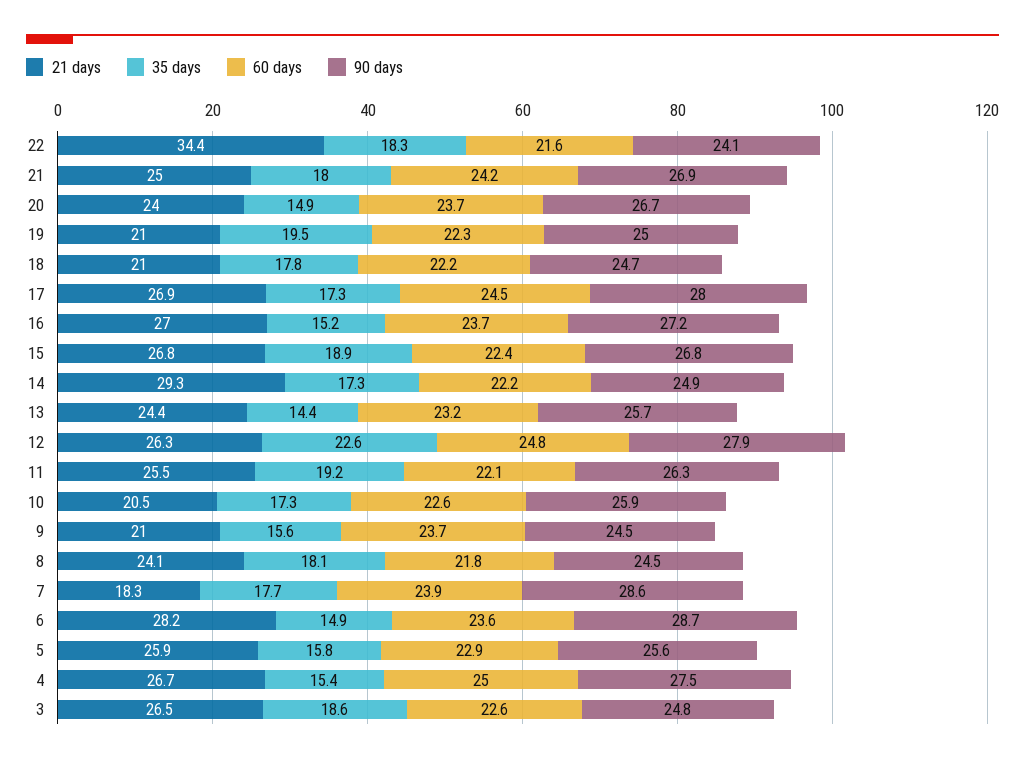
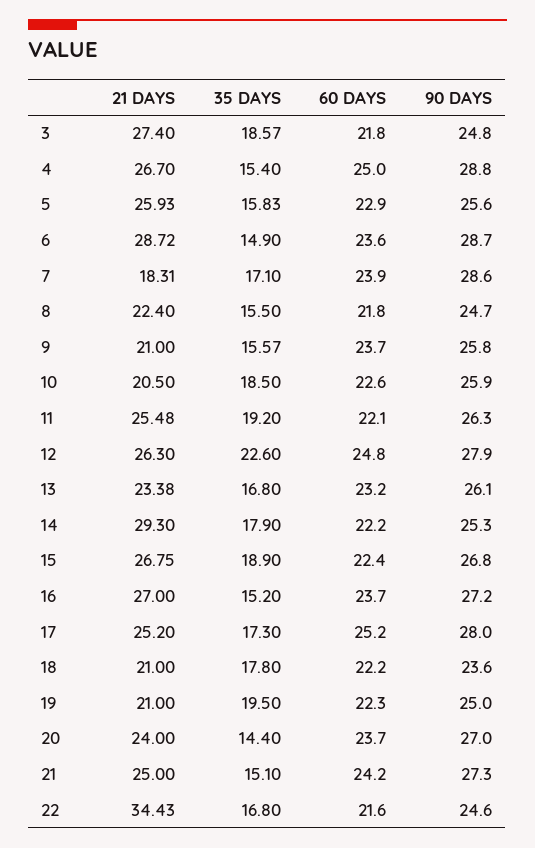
35 days, 22: 18.3 -> 16.8
90 days, 22: 24.1 -> 24.6
35 days, 21: 18 -> 15.1
90 days, 21: 26.9 -> 27.3
35 days, 20: 14.9 -> 14.4
90 days, 20: 26.7 -> 27
90 days, 18: 24.7 -> 23.6
21 days, 17: 26.9 -> 25.2
60 days, 17: 24.5 -> 25.2
35 days, 14: 17.3 -> 17.9
90 days, 14: 24.9 -> 25.3
21 days, 13: 24.4 -> 23.38
35 days, 13: 14.4 -> 16.8
90 days, 13: 25.7 -> 26.1
35 days, 10: 17.3 -> 18.5
90 days, 9: 24.5 -> 25.8
21 days, 8: 24.1 -> 22.4
35 days, 8: 18.1 -> 15.5
90 days, 8: 24.5 -> 24.7
35 days, 7: 17.7 -> 17.1
21 days, 6: 28.2 -> 28.72
90 days, 4: 27.5 -> 28.8
21 days, 3: 26.5 -> 27.4
60 days, 3: 22.6 -> 21.8

